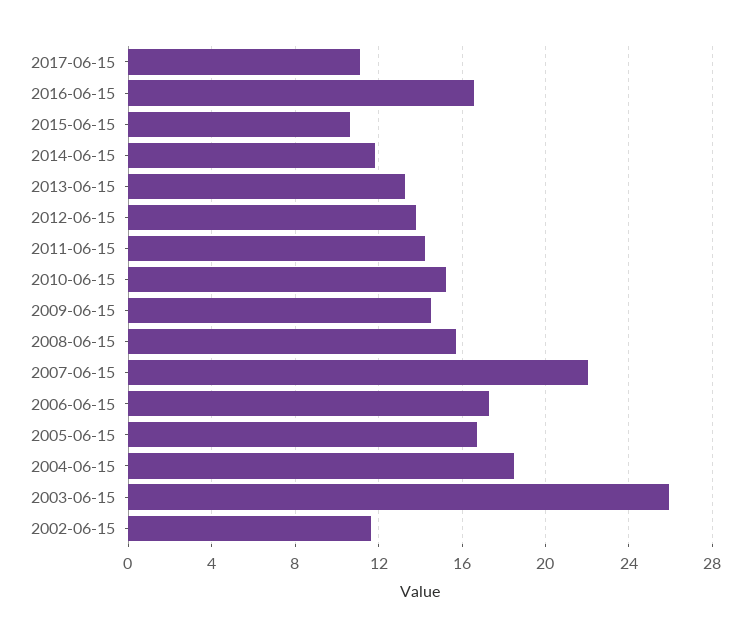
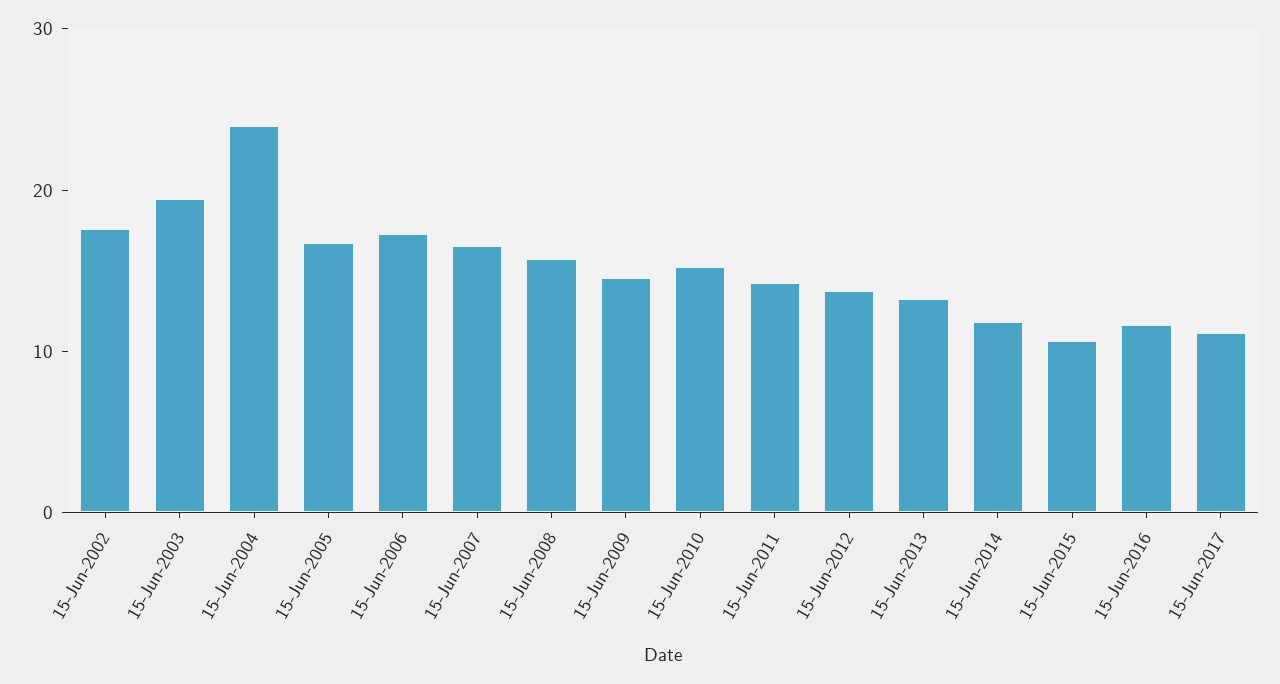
2016-06-15: 16.5 -> 12
2007-06-15: 22 -> 16
2004-06-15: 18.5 -> 24
2003-06-15: 26 -> 20
2002-06-15: 11.5 -> 18

